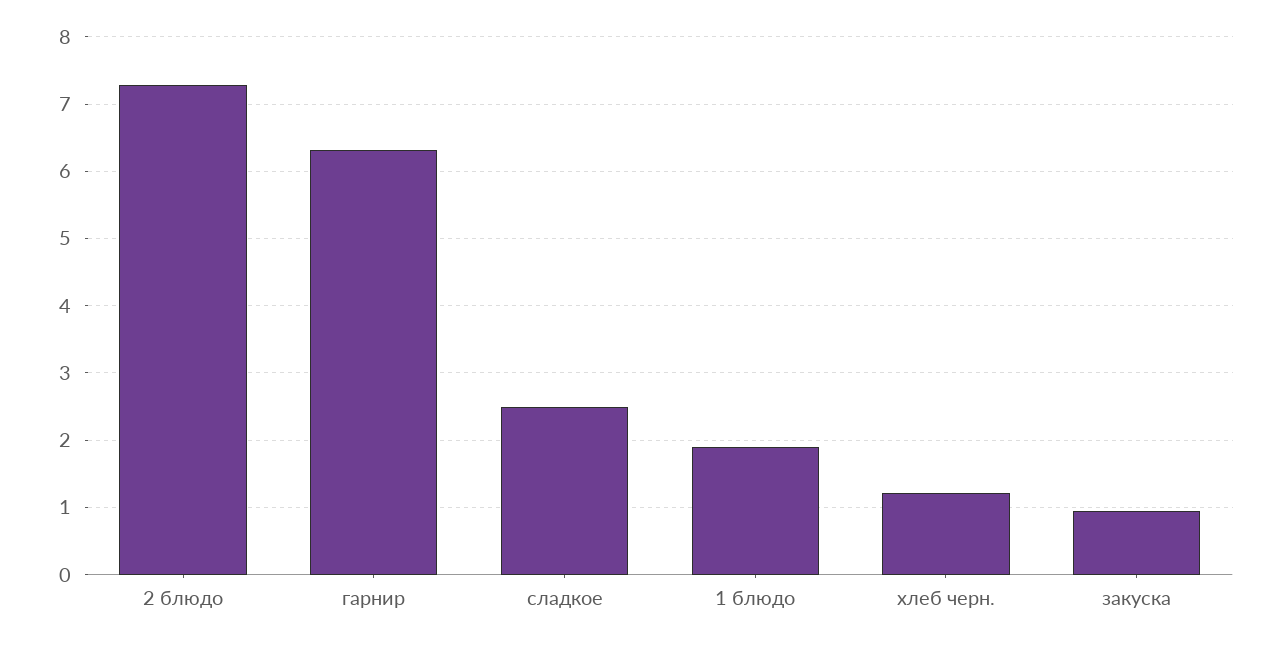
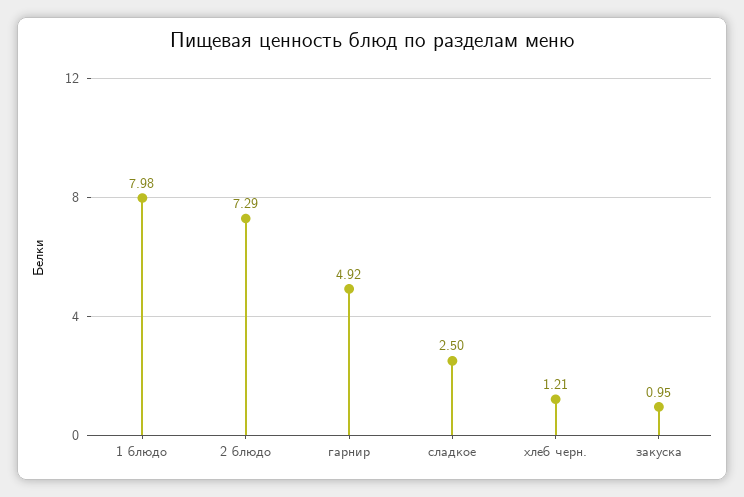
гарнир: 6.3 -> 4.92
1 блюдо: 1.9 -> 7.98

